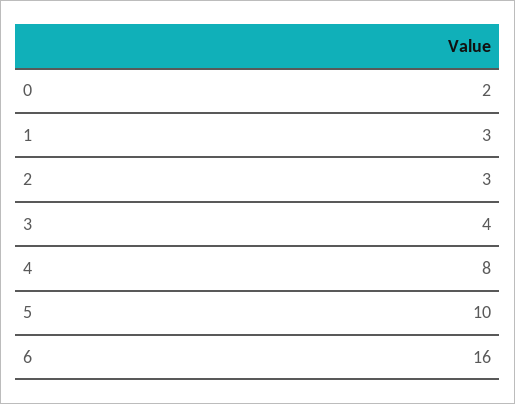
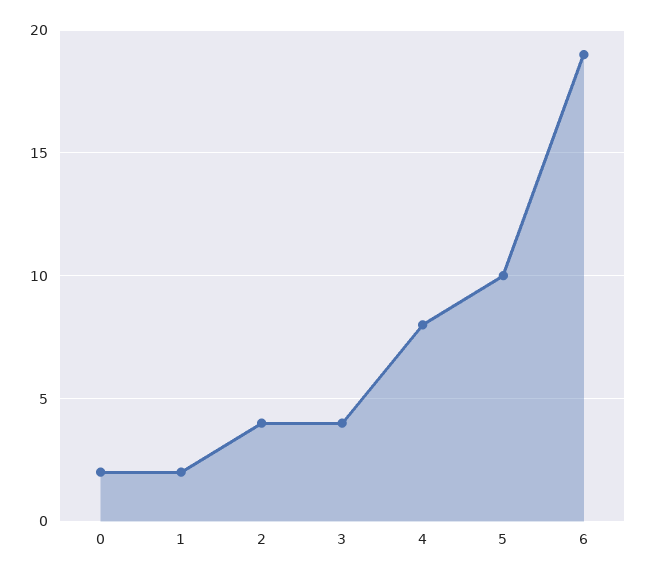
1: 3 -> 2
2: 3 -> 4
6: 16 -> 19

